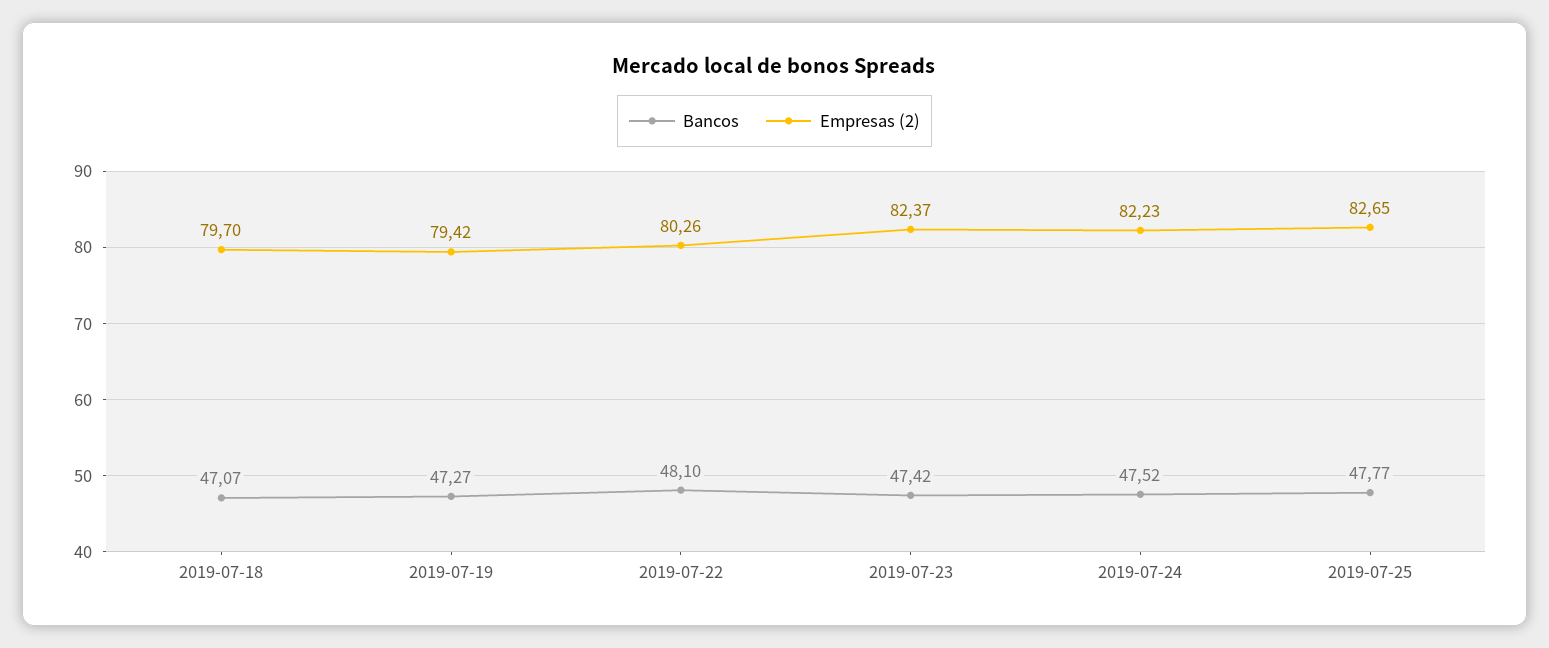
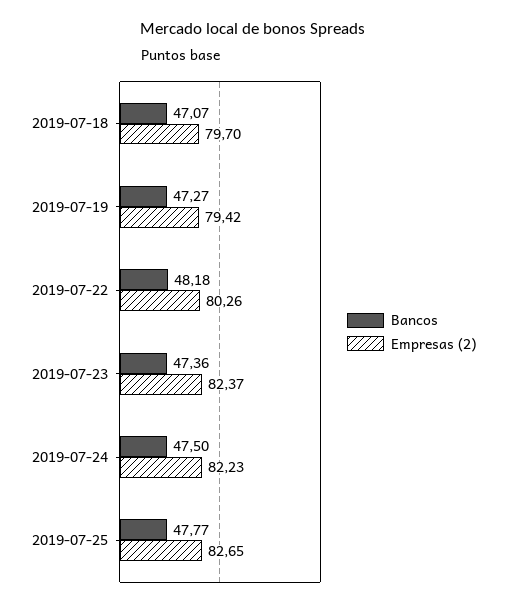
Bancos, 2019-07-22: 48.1 -> 48.18
Bancos, 2019-07-23: 47.42 -> 47.36
Bancos, 2019-07-24: 47.52 -> 47.5

